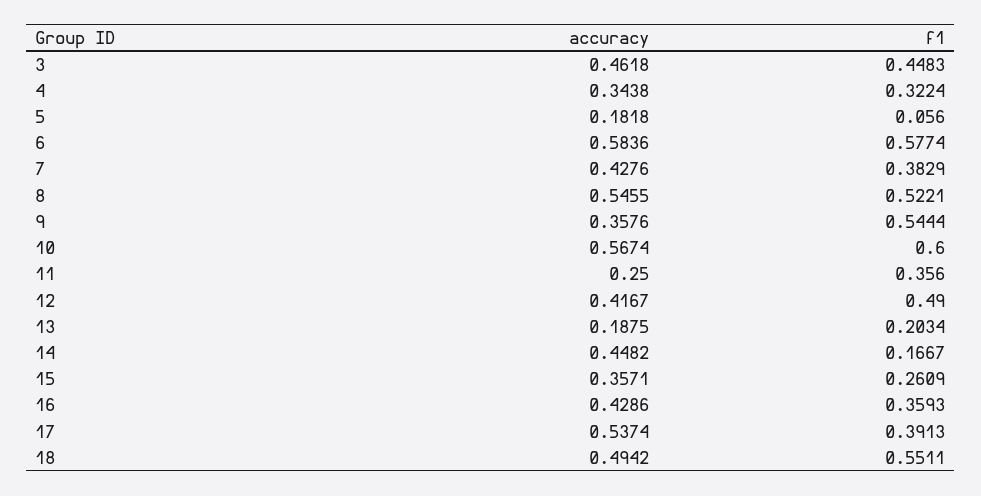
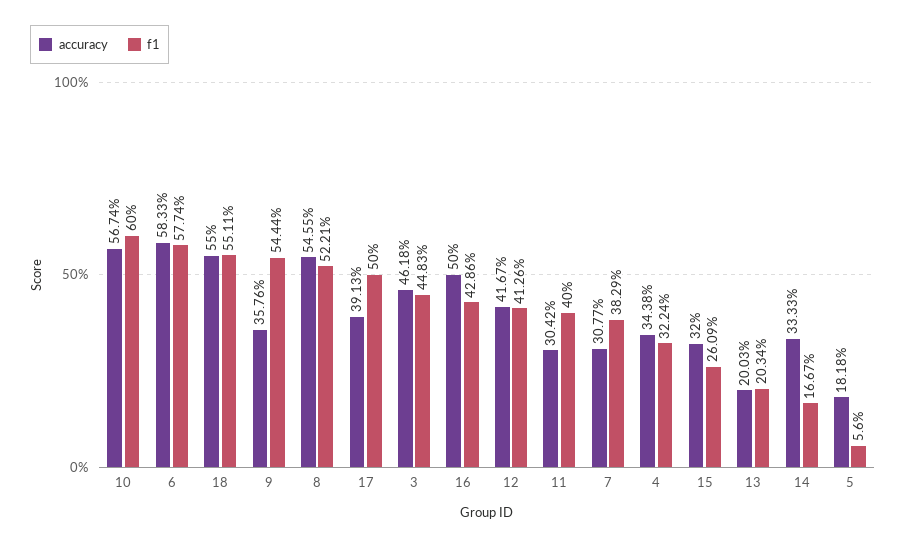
accuracy, 6: 0.5836 -> 0.5833
accuracy, 7: 0.4276 -> 0.3077
accuracy, 11: 0.25 -> 0.3042
f1, 11: 0.356 -> 0.4
f1, 12: 0.49 -> 0.4126
accuracy, 13: 0.1875 -> 0.2003
accuracy, 14: 0.4482 -> 0.3333
accuracy, 15: 0.3571 -> 0.32
accuracy, 16: 0.4286 -> 0.5
f1, 16: 0.3593 -> 0.4286
accuracy, 17: 0.5374 -> 0.3913
f1, 17: 0.3913 -> 0.5
accuracy, 18: 0.4942 -> 0.55

